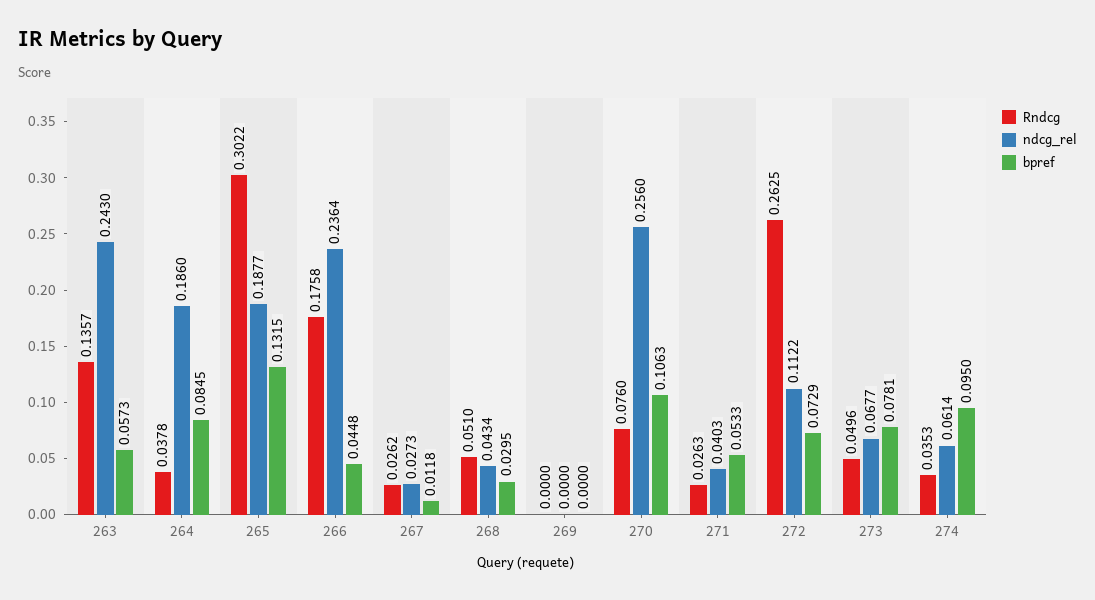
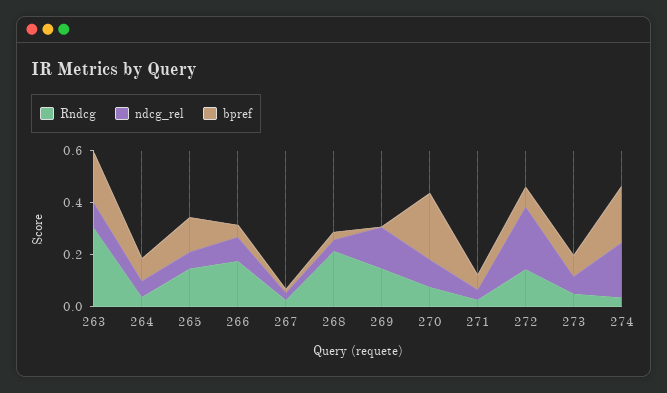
Rndcg, 263: 0.1357 -> 0.3
ndcg_rel, 263: 0.243 -> 0.1
bpref, 263: 0.0573 -> 0.2
ndcg_rel, 264: 0.186 -> 0.05
Rndcg, 265: 0.3022 -> 0.15
ndcg_rel, 265: 0.1877 -> 0.05
ndcg_rel, 266: 0.2364 -> 0.1
Rndcg, 268: 0.051 -> 0.2
Rndcg, 269: 0 -> 0.15
ndcg_rel, 269: 0 -> 0.15
ndcg_rel, 270: 0.256 -> 0.1
bpref, 270: 0.1063 -> 0.25
Rndcg, 272: 0.2625 -> 0.15
ndcg_rel, 272: 0.1122 -> 0.25
ndcg_rel, 274: 0.0614 -> 0.2
bpref, 274: 0.095 -> 0.2

